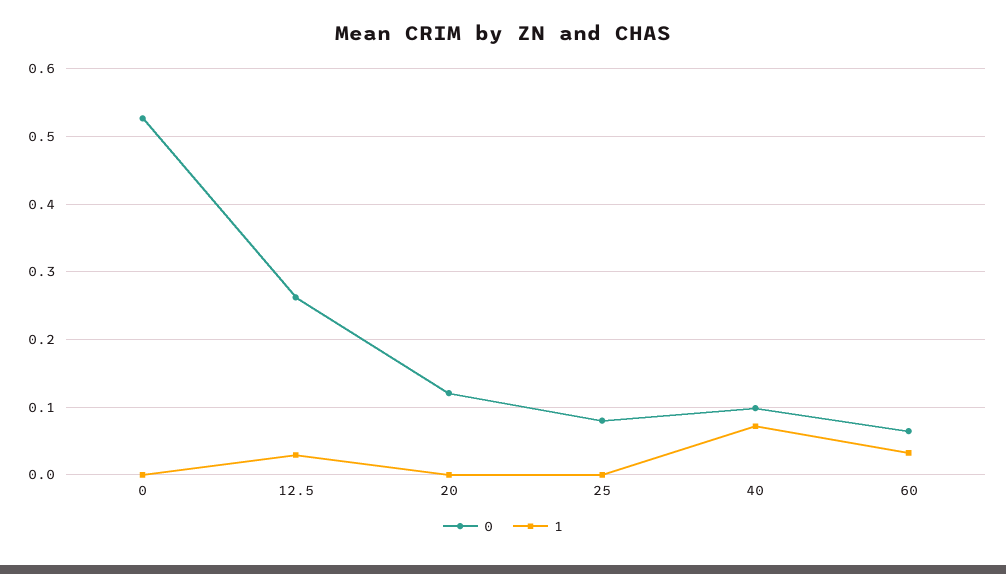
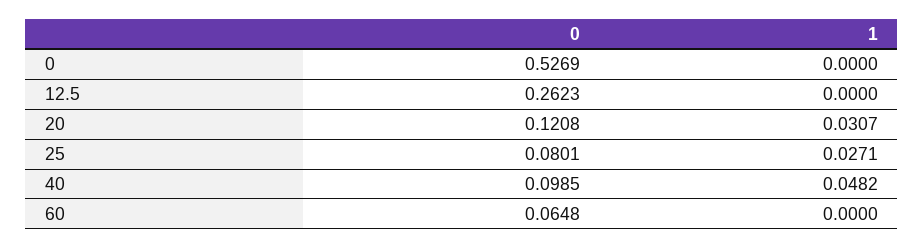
1, 12.5: 0.03 -> 0
1, 20: 0 -> 0.0307
1, 25: 0 -> 0.0271
1, 40: 0.07 -> 0.0482
1, 60: 0.03 -> 0

